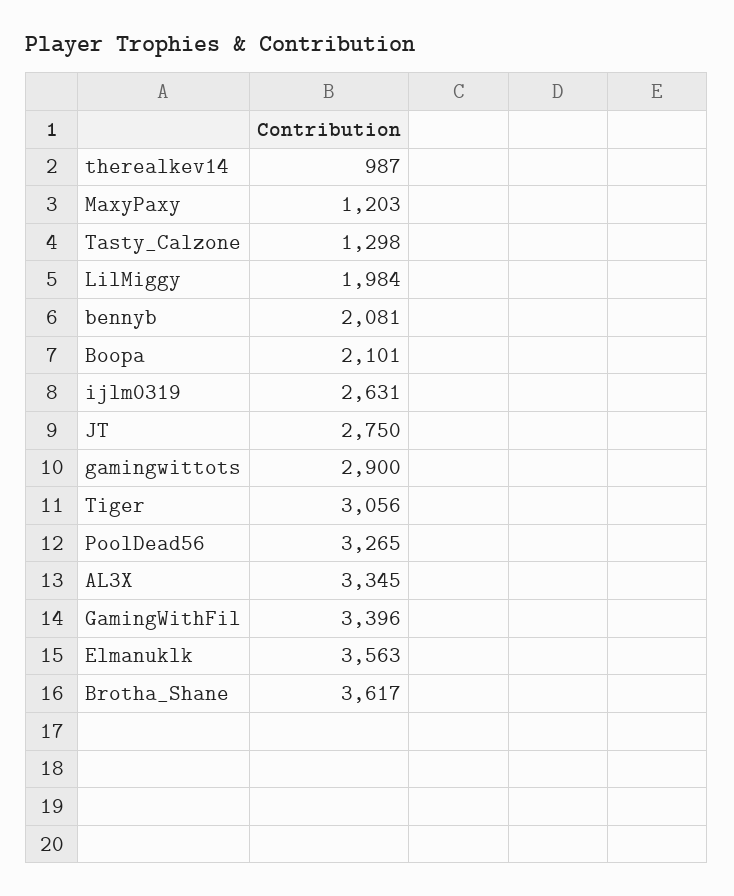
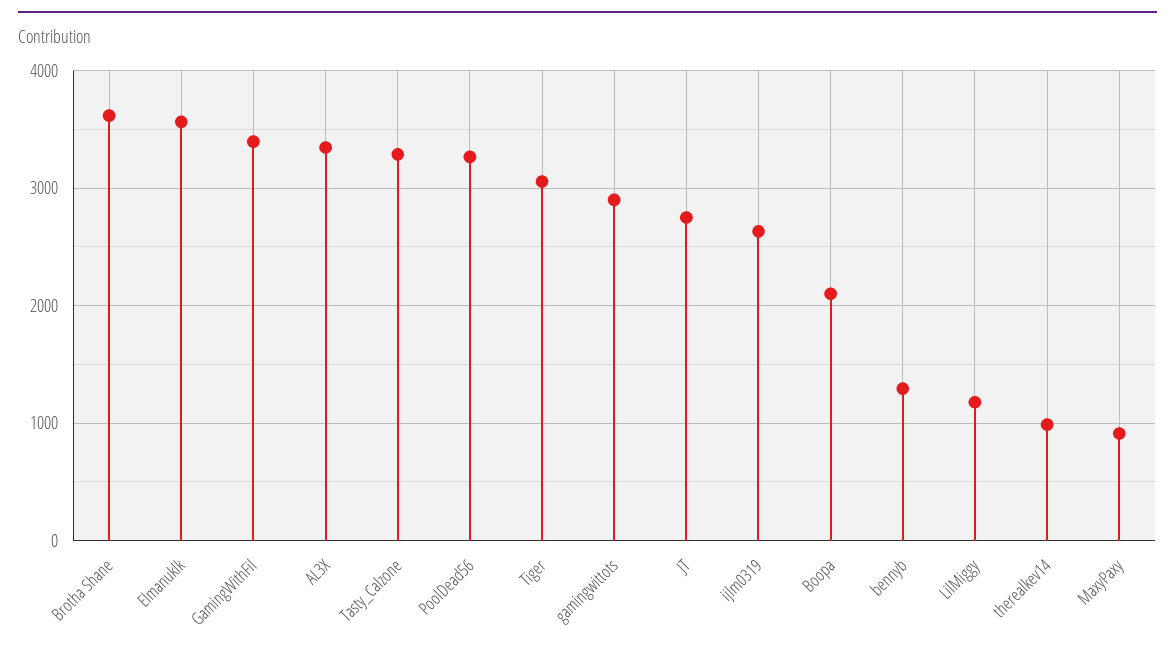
MaxyPaxy: 1203 -> 900
Tasty_Calzone: 1298 -> 3300
LilMiggy: 1984 -> 1200
bennyb: 2081 -> 1300

